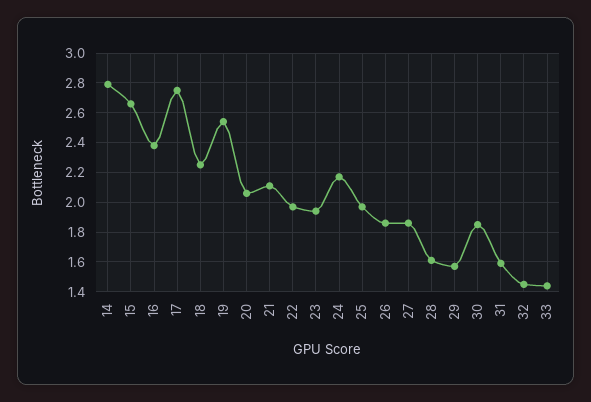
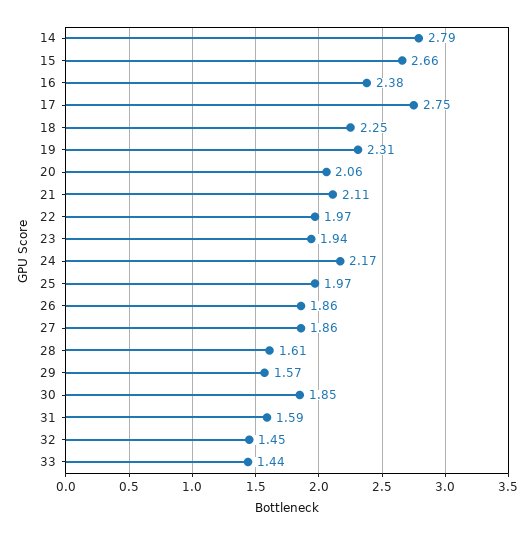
19: 2.55 -> 2.31

